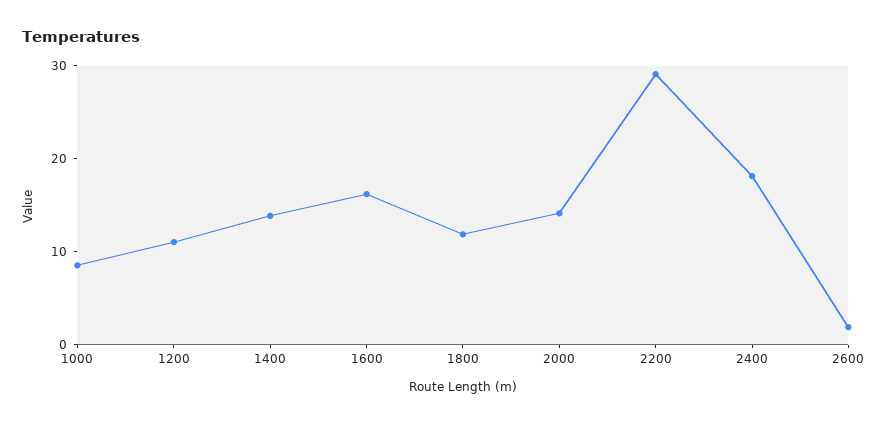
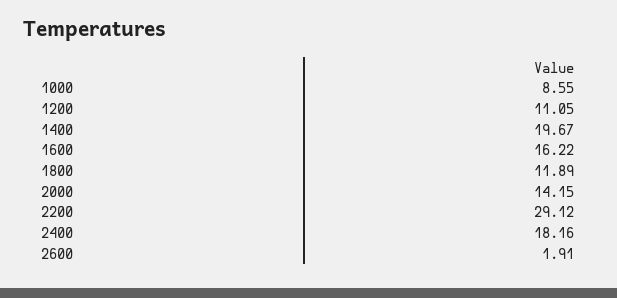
1400: 14 -> 19.67

